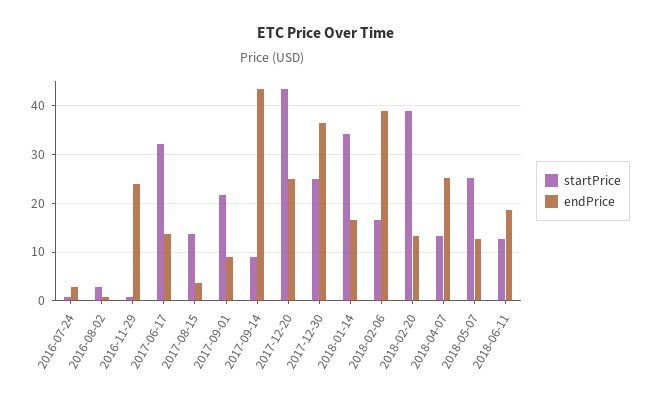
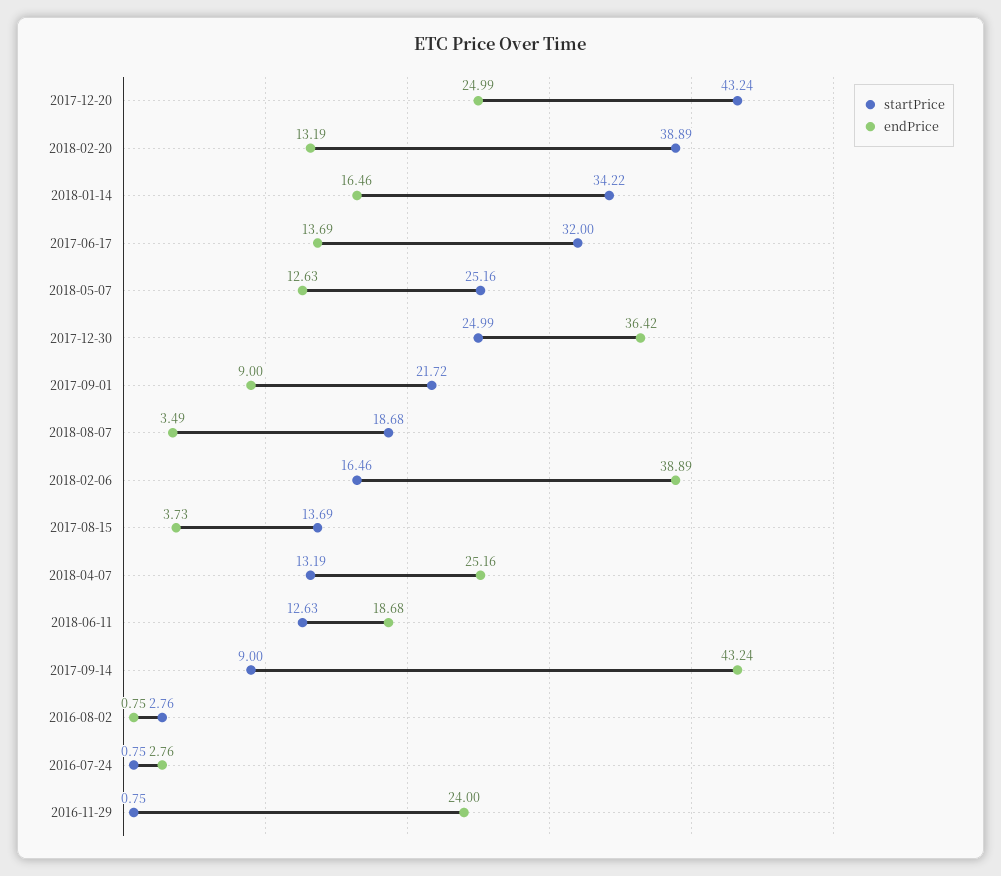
startPrice, 2018-08-07: none -> 18.68
endPrice, 2018-08-07: none -> 3.49

